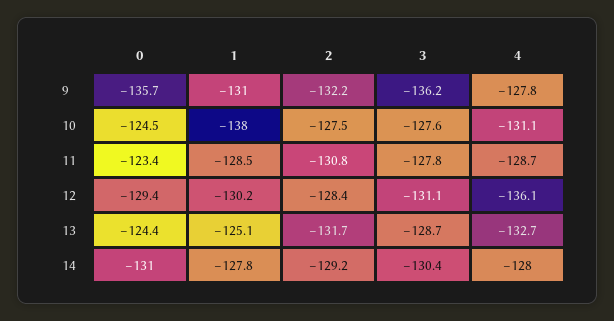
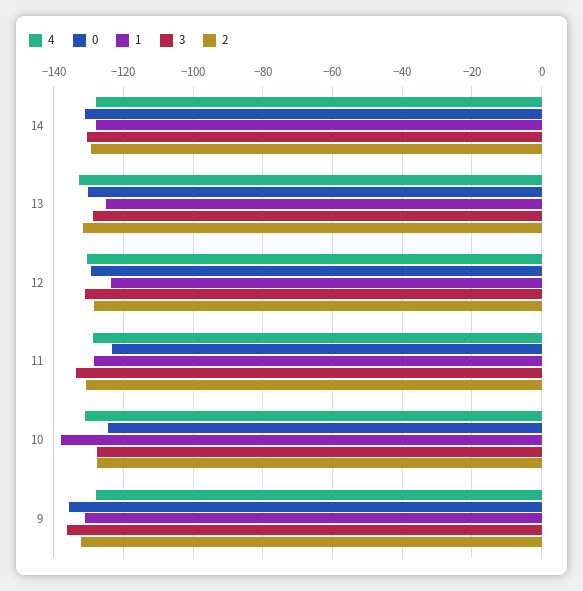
3, 11: -127.8 -> -134
1, 12: -130.2 -> -124
4, 12: -136.1 -> -130
0, 13: -124.4 -> -130

